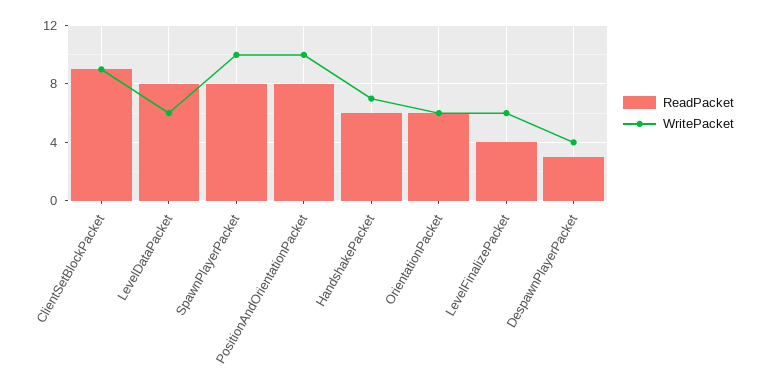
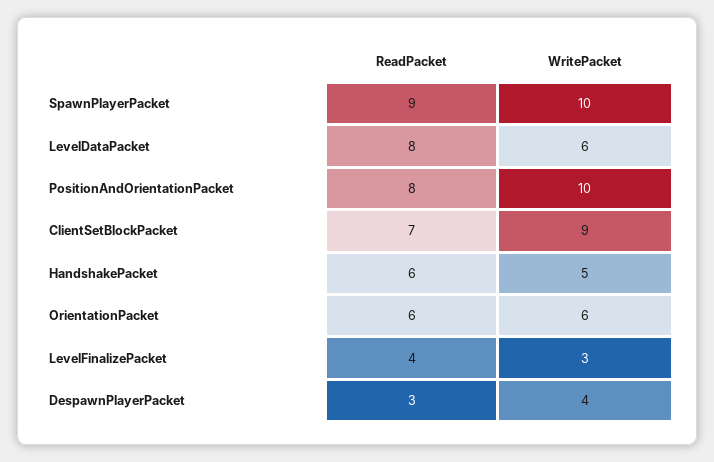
ReadPacket, ClientSetBlockPacket: 9 -> 7
ReadPacket, SpawnPlayerPacket: 8 -> 9
WritePacket, HandshakePacket: 7 -> 5
WritePacket, LevelFinalizePacket: 6 -> 3

